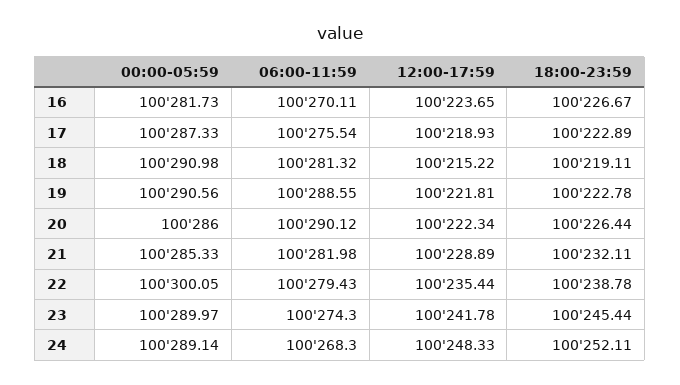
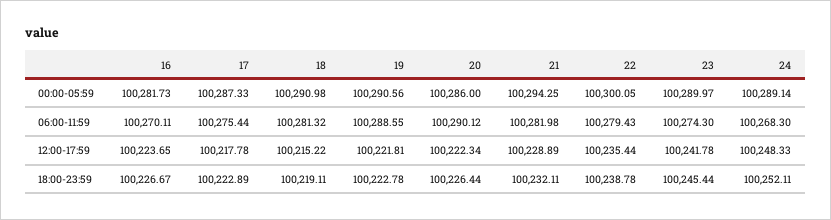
06:00-11:59, 17: 100275.54 -> 100275.44
12:00-17:59, 17: 100218.93 -> 100217.78
00:00-05:59, 21: 100285.33 -> 100294.25

